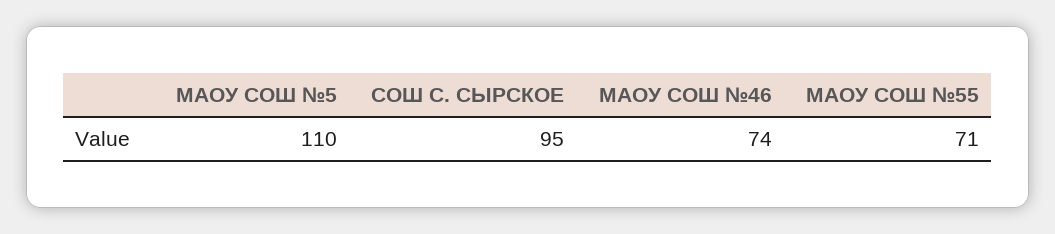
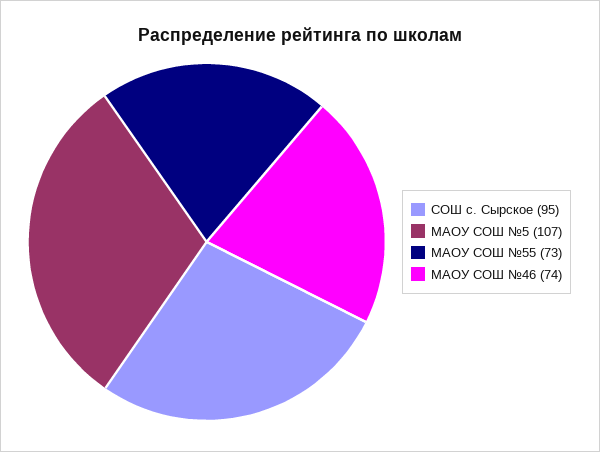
МАОУ СОШ №5: 110 -> 107
МАОУ СОШ №55: 71 -> 73

